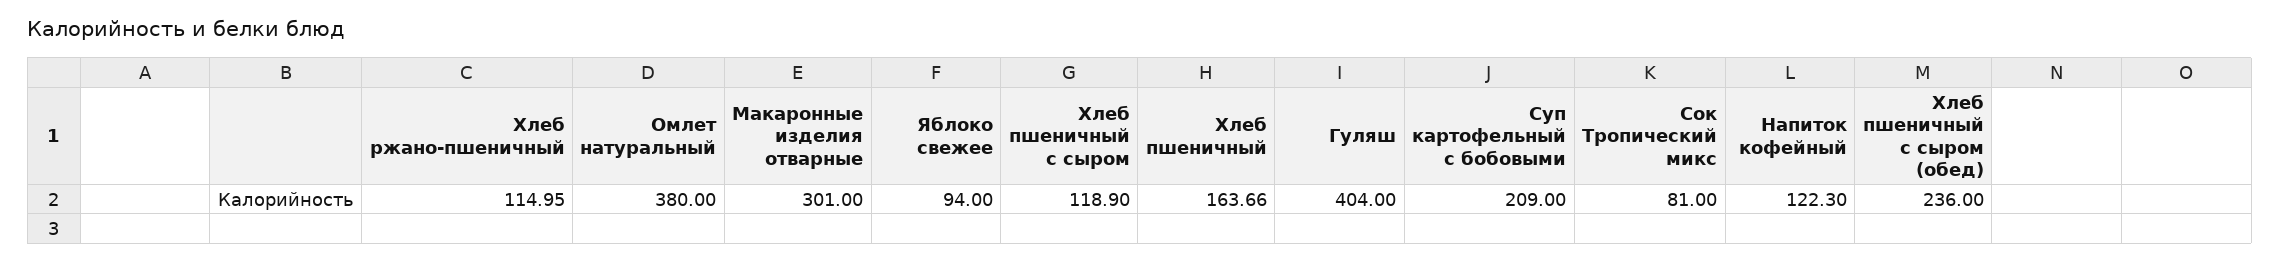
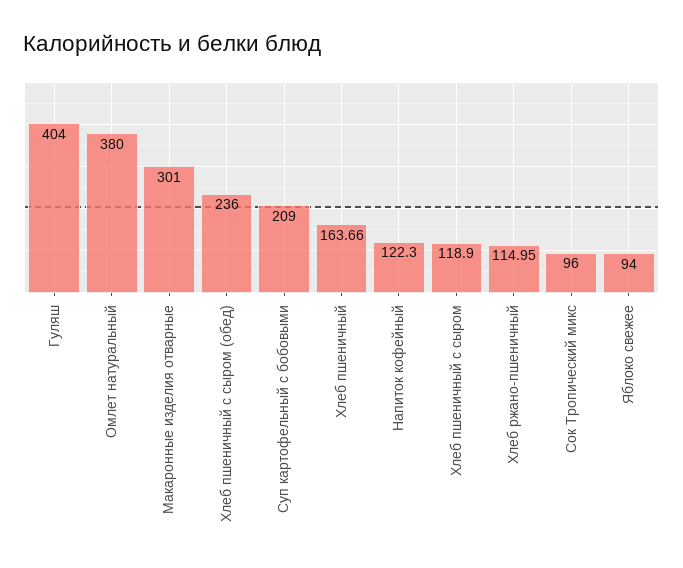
Сок Тропический микс: 81 -> 96

